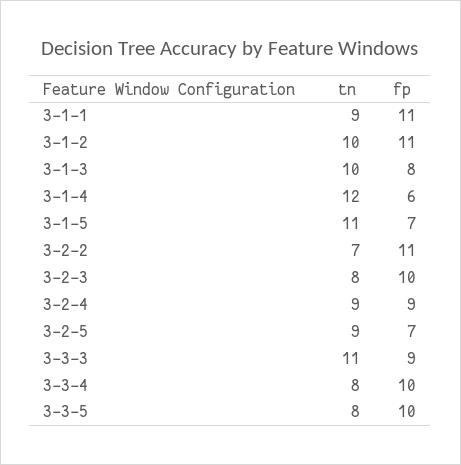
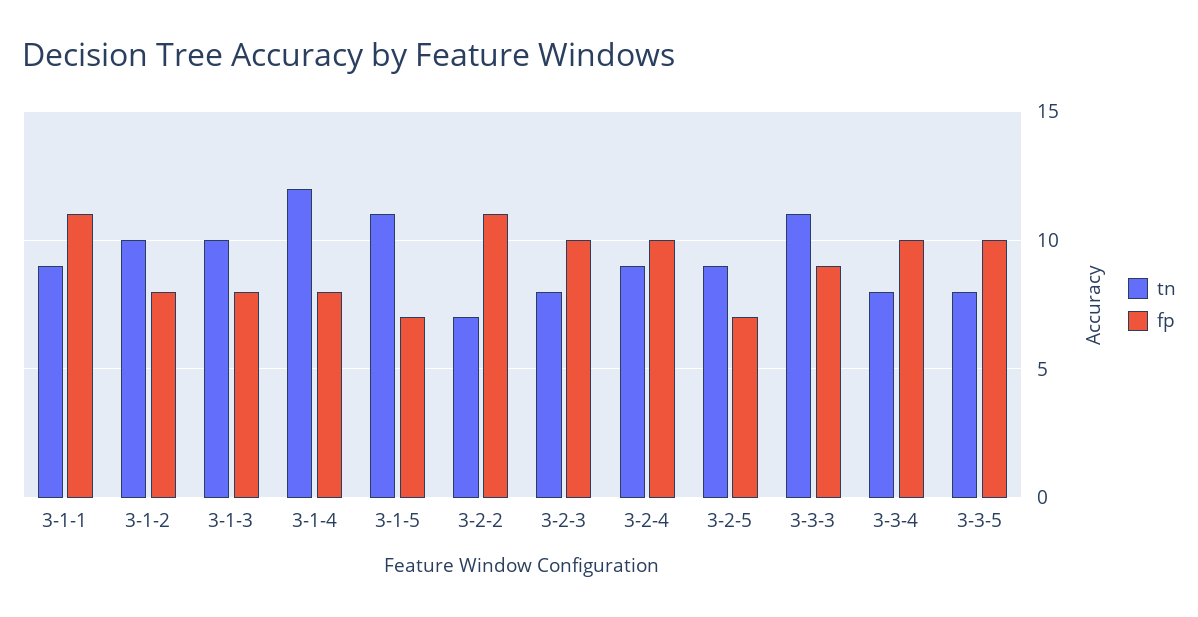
fp, 3-1-2: 11 -> 8
fp, 3-1-4: 6 -> 8
fp, 3-2-4: 9 -> 10

